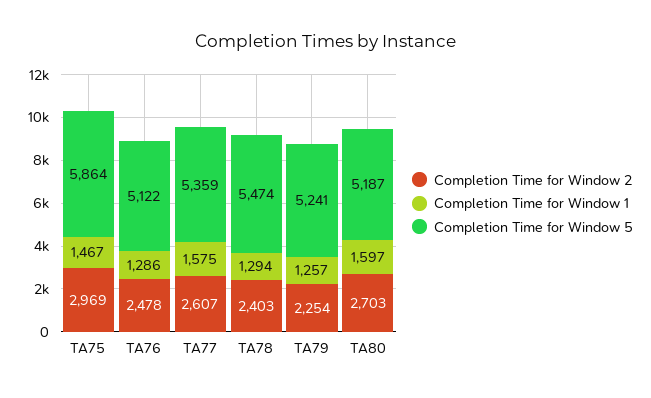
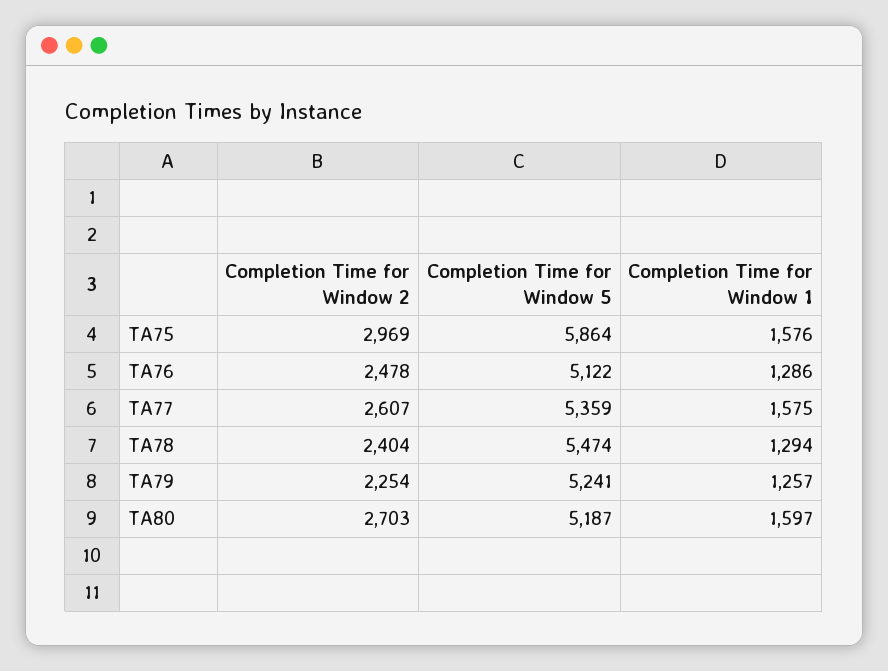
Completion Time for Window 1, TA75: 1467 -> 1576
Completion Time for Window 2, TA78: 2403 -> 2404

